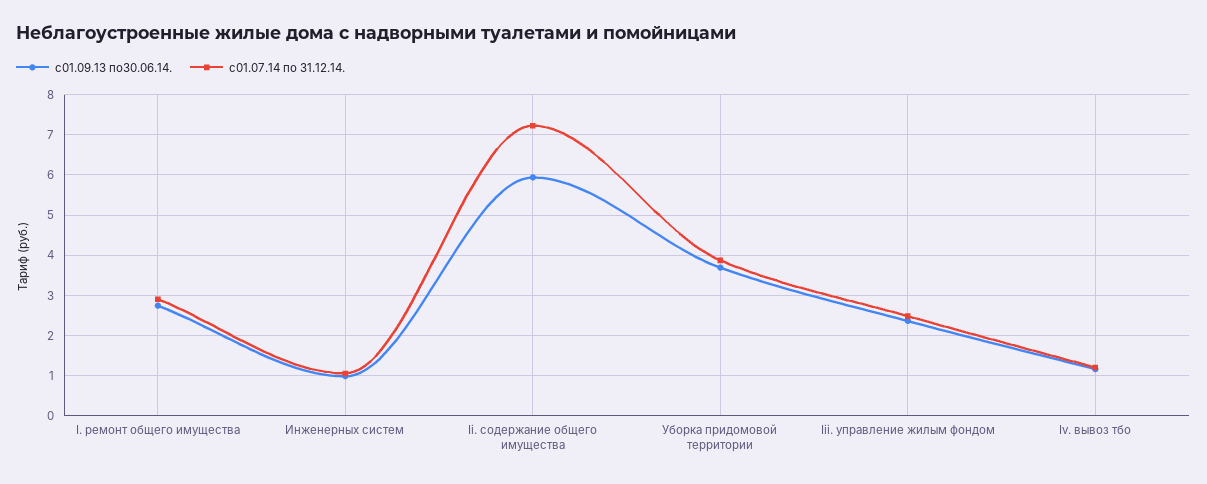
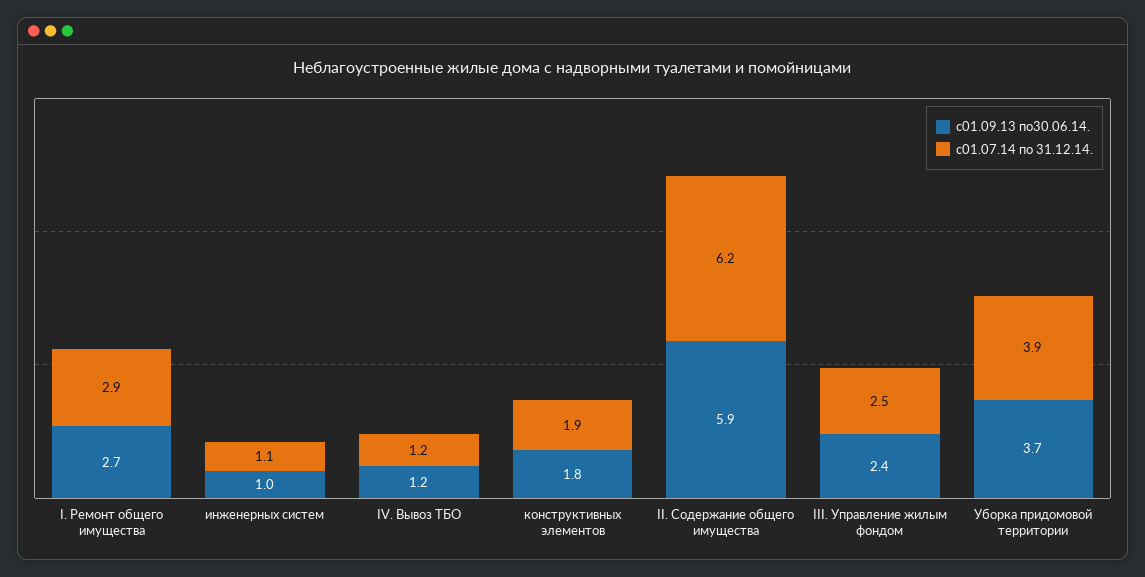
с01.07.14 по 31.12.14., Ii. содержание общего имущества: 7.2 -> 6.2
с01.09.13 по30.06.14., конструктивных элементов: none -> 1.8
с01.07.14 по 31.12.14., конструктивных элементов: none -> 1.9

